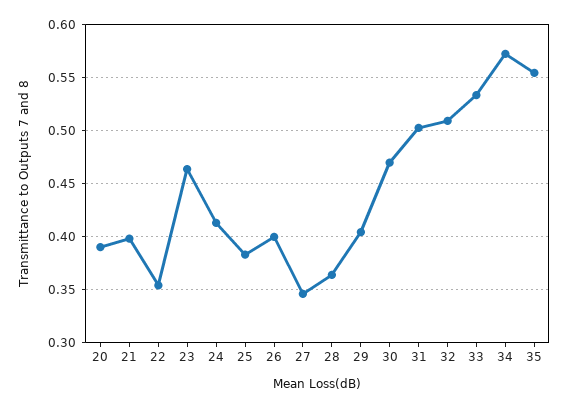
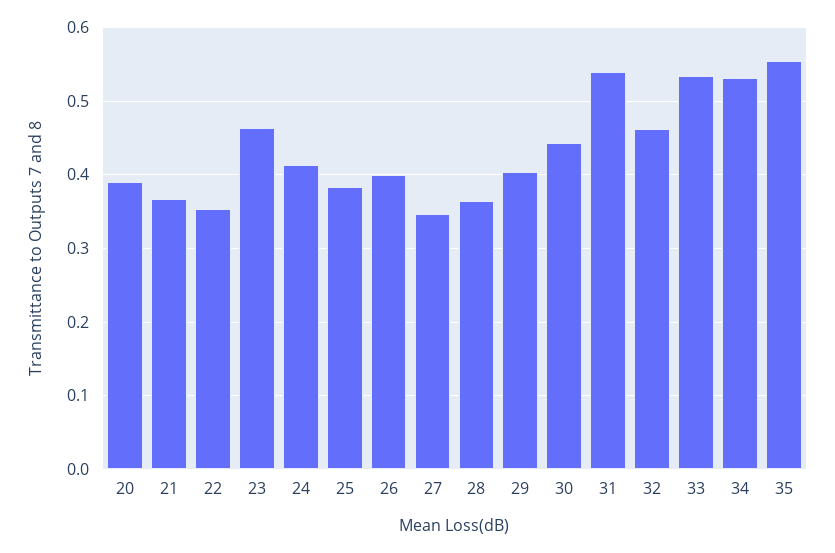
21: 0.4 -> 0.37
30: 0.47 -> 0.44
31: 0.5 -> 0.54
32: 0.51 -> 0.46
34: 0.57 -> 0.53

